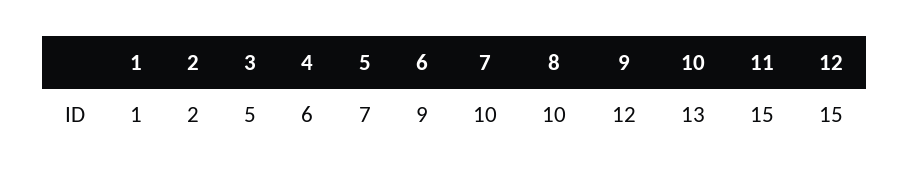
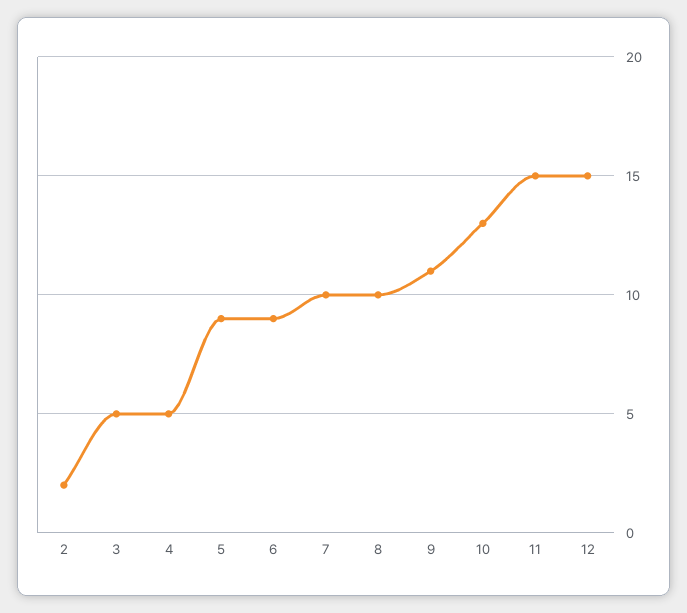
1: 1 -> none
4: 6 -> 5
5: 7 -> 9
9: 12 -> 11

